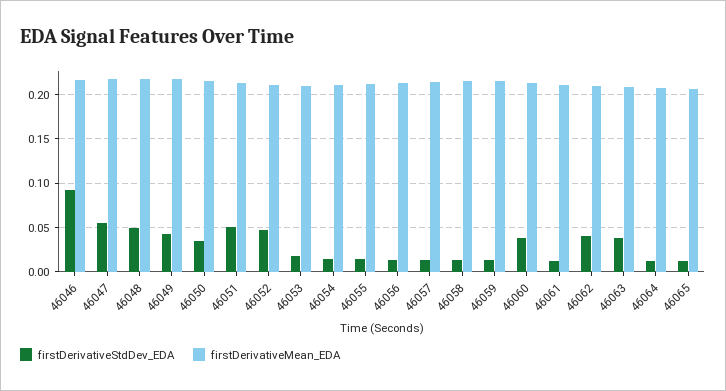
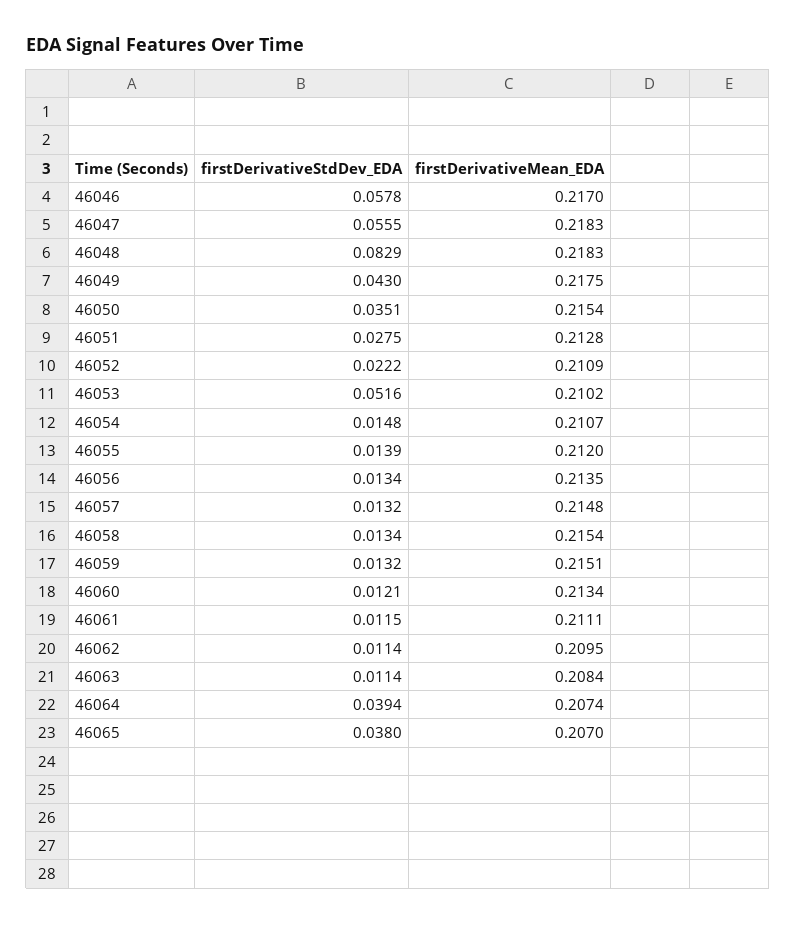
firstDerivativeStdDev_EDA, 46046: 0.09 -> 0.0578
firstDerivativeStdDev_EDA, 46048: 0.05 -> 0.0829
firstDerivativeStdDev_EDA, 46051: 0.05 -> 0.0275
firstDerivativeStdDev_EDA, 46052: 0.05 -> 0.0222
firstDerivativeStdDev_EDA, 46053: 0.02 -> 0.0516
firstDerivativeStdDev_EDA, 46060: 0.04 -> 0.0121
firstDerivativeStdDev_EDA, 46062: 0.04 -> 0.0114
firstDerivativeStdDev_EDA, 46063: 0.04 -> 0.0114
firstDerivativeStdDev_EDA, 46064: 0.01 -> 0.0394
firstDerivativeStdDev_EDA, 46065: 0.01 -> 0.038

